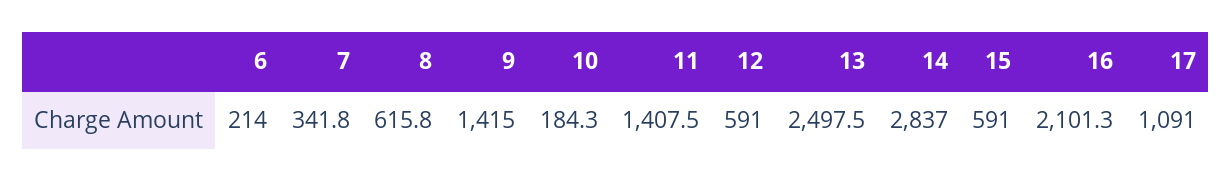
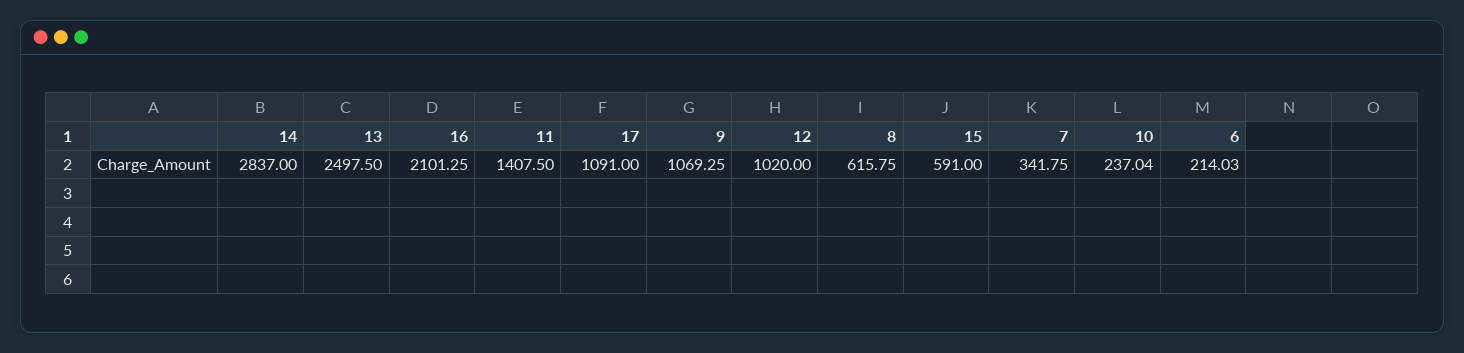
9: 1415 -> 1069.25
10: 184.3 -> 237.04
12: 591 -> 1020

